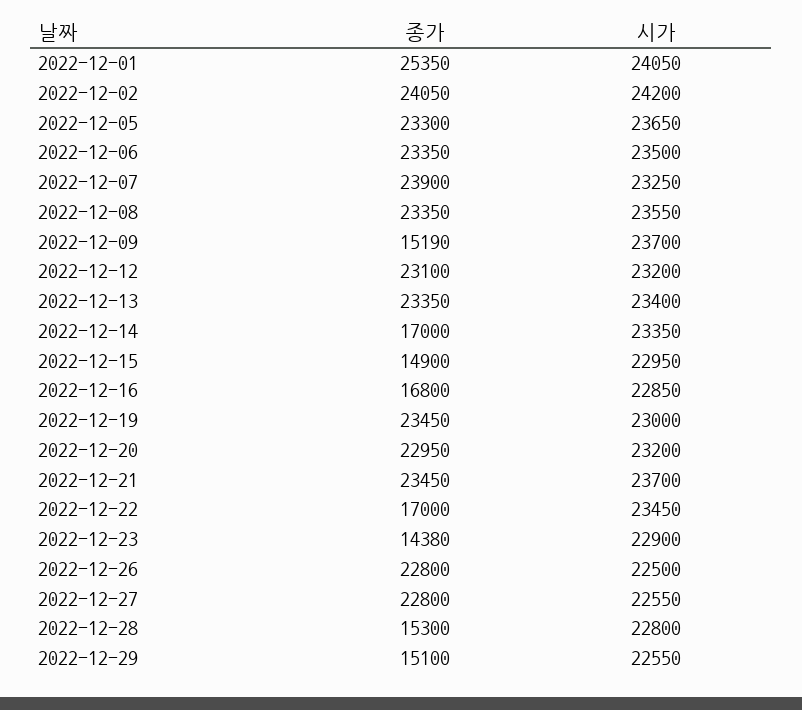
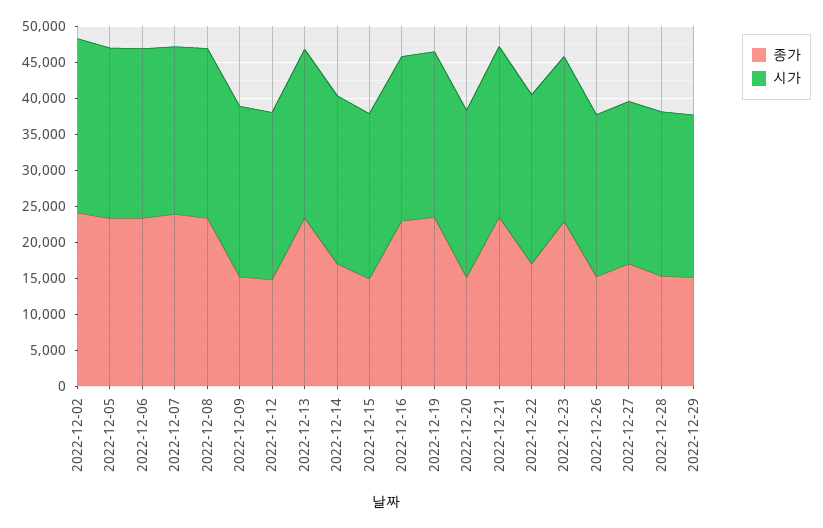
종가, 2022-12-01: 25350 -> none
시가, 2022-12-01: 24050 -> none
종가, 2022-12-12: 23100 -> 15000
종가, 2022-12-16: 16800 -> 22500
종가, 2022-12-20: 22950 -> 15000
종가, 2022-12-23: 14380 -> 22500
종가, 2022-12-26: 22800 -> 15000
종가, 2022-12-27: 22800 -> 17500

